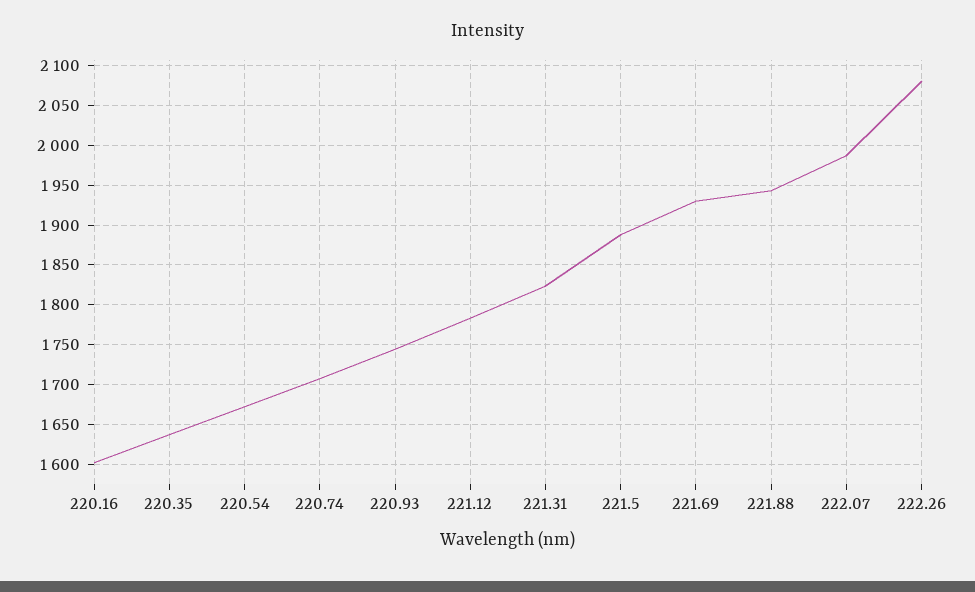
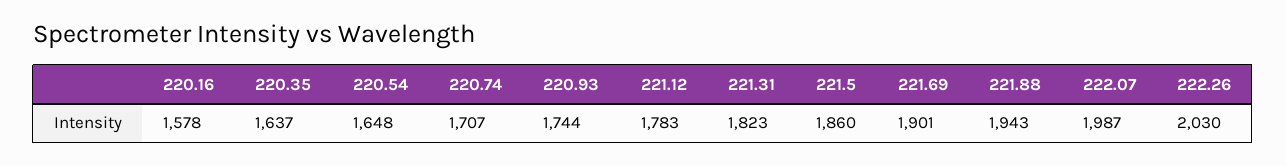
220.16: 1600 -> 1578
220.54: 1670 -> 1648
221.5: 1890 -> 1860
221.69: 1930 -> 1901
222.26: 2080 -> 2030

